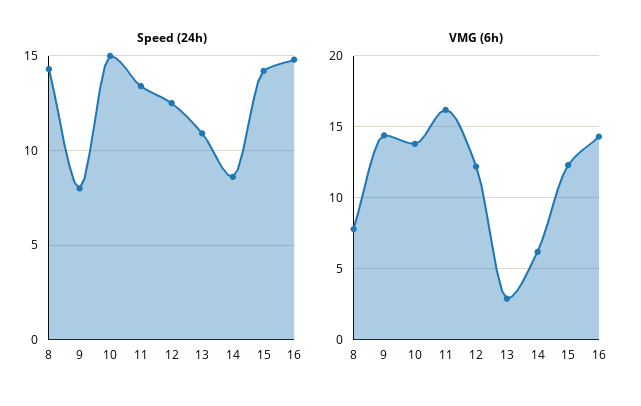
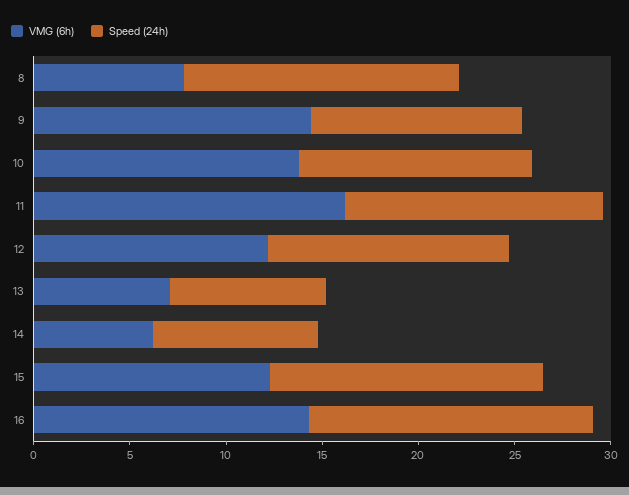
Speed (24h), 9: 8 -> 11
Speed (24h), 10: 15 -> 12
Speed (24h), 13: 11 -> 8
VMG (6h), 13: 3 -> 7

